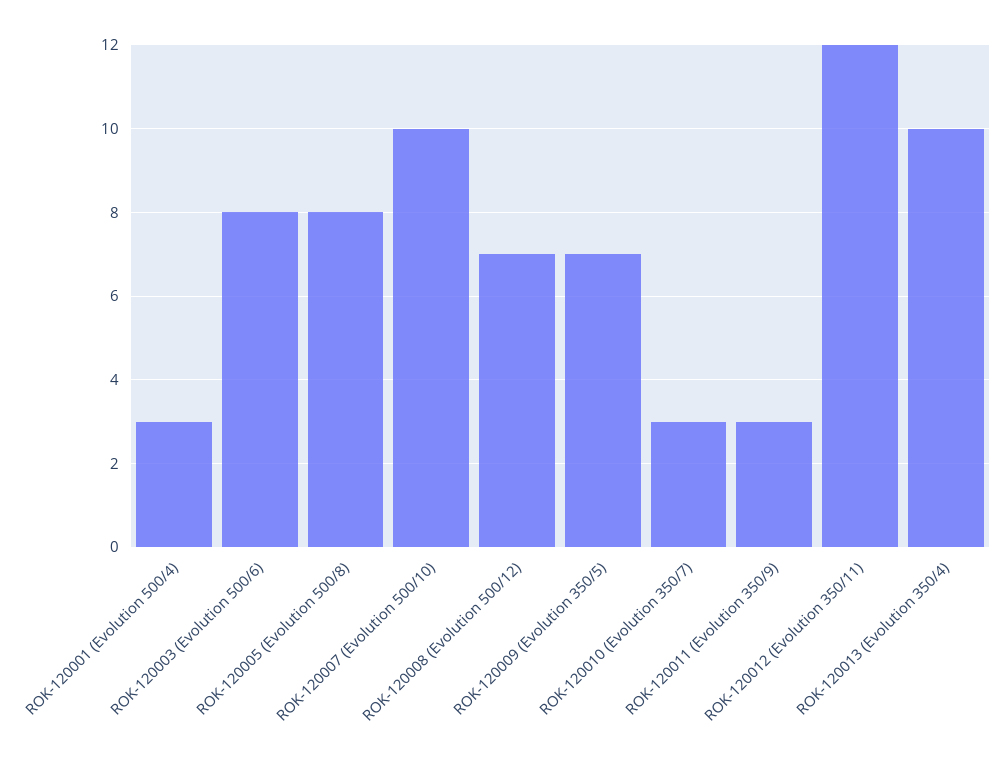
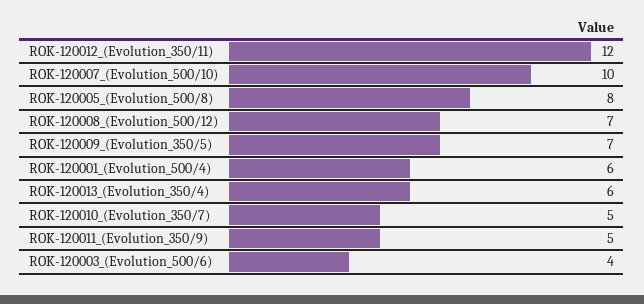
ROK-120001 (Evolution 500/4): 3 -> 6
ROK-120003 (Evolution 500/6): 8 -> 4
ROK-120010 (Evolution 350/7): 3 -> 5
ROK-120011 (Evolution 350/9): 3 -> 5
ROK-120013 (Evolution 350/4): 10 -> 6

